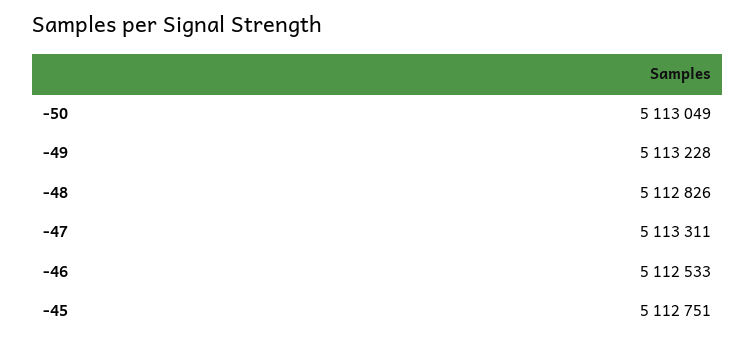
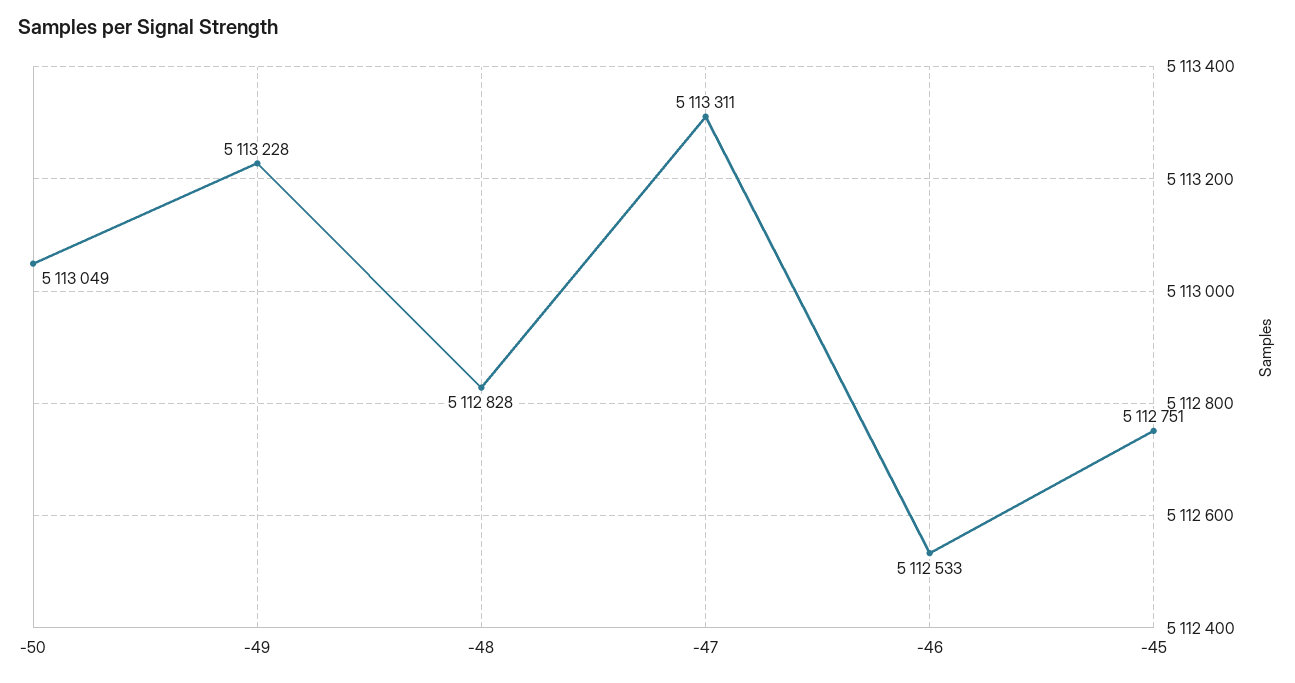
-48: 5112826 -> 5112828

